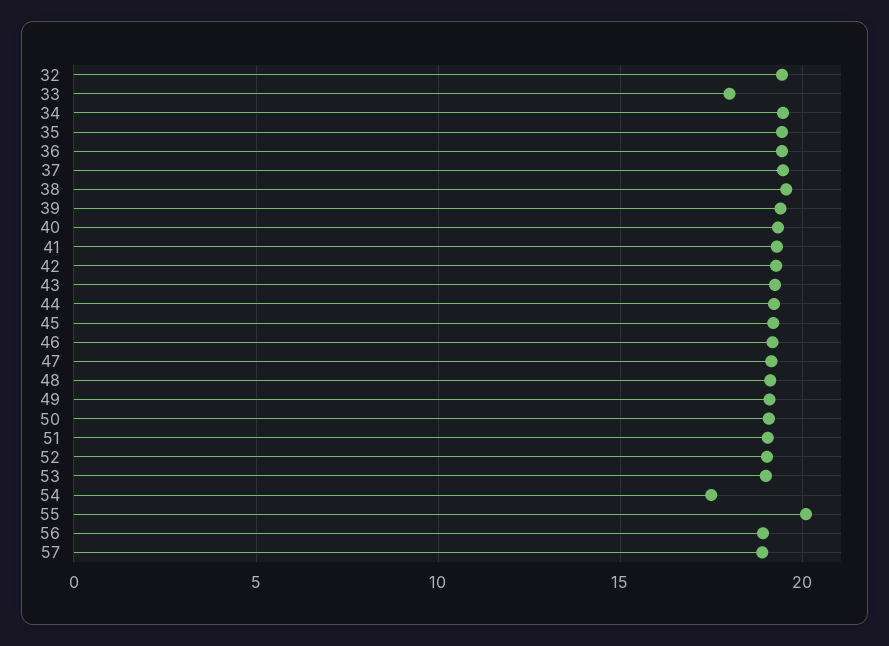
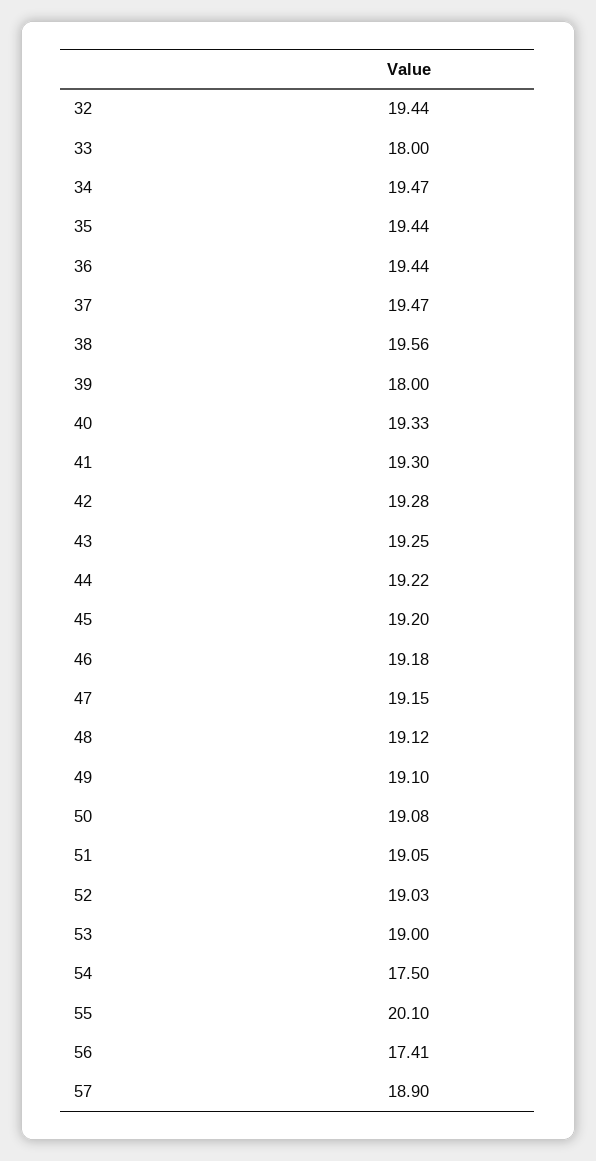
39: 19.5 -> 18
56: 19 -> 17.41

